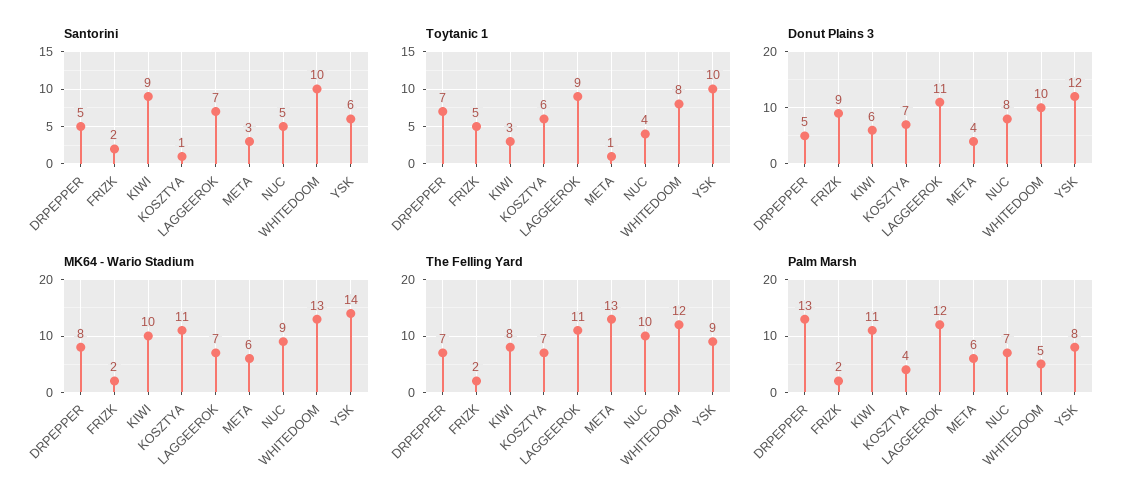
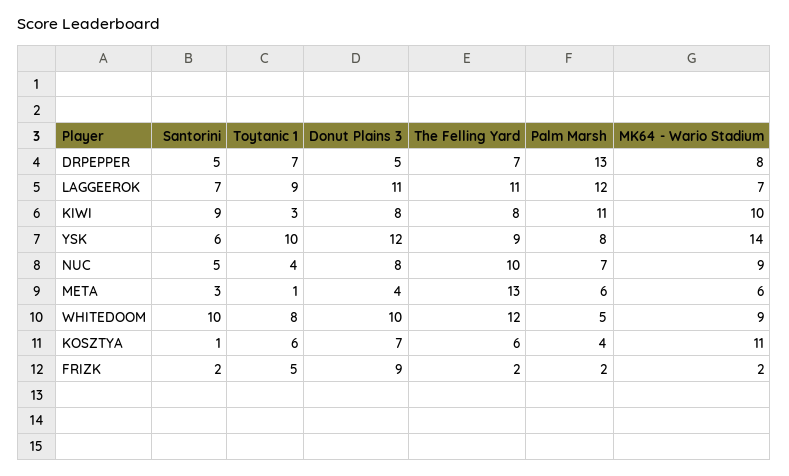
Donut Plains 3, KIWI: 6 -> 8
MK64 - Wario Stadium, WHITEDOOM: 13 -> 9
The Felling Yard, KOSZTYA: 7 -> 6

